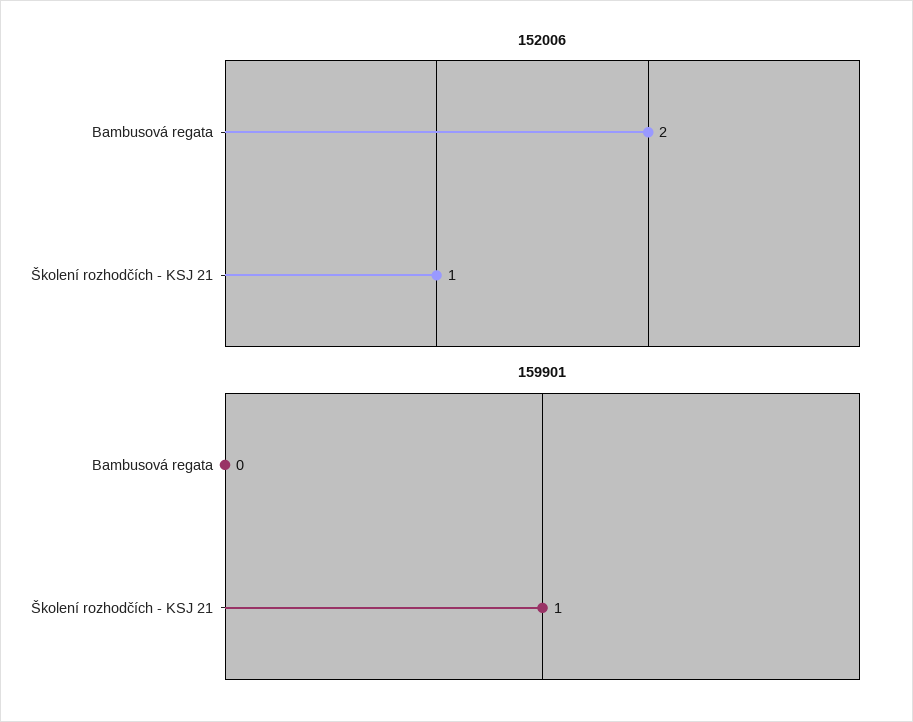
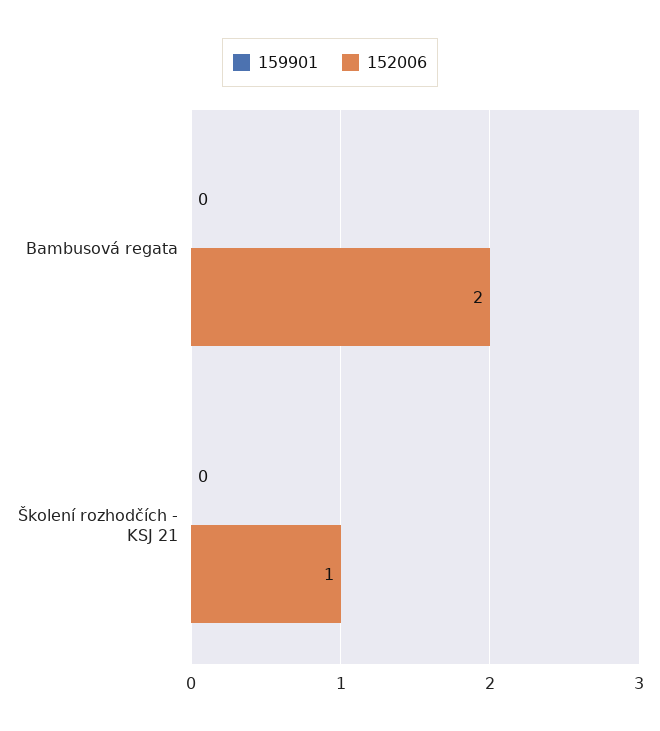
159901, Školení rozhodčích - KSJ 21: 1 -> 0

